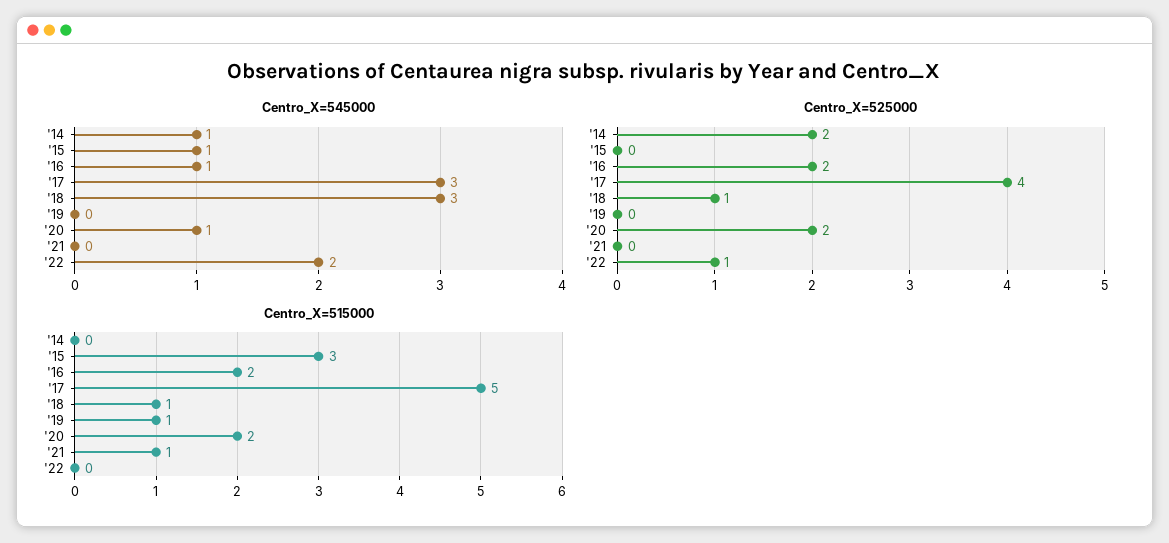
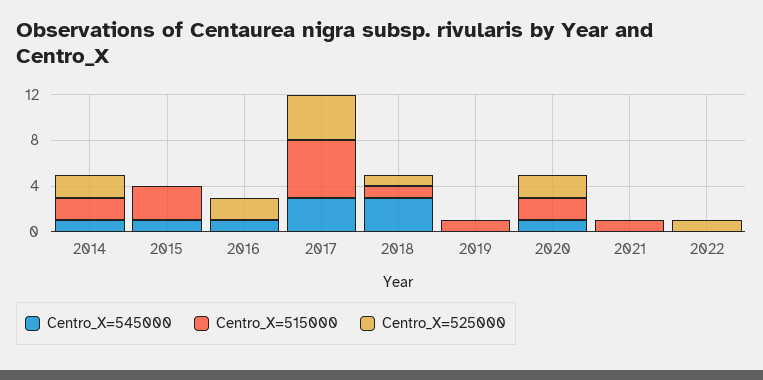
Centro_X=545000, '22: 2 -> 0
Centro_X=515000, '14: 0 -> 2
Centro_X=515000, '16: 2 -> 0

